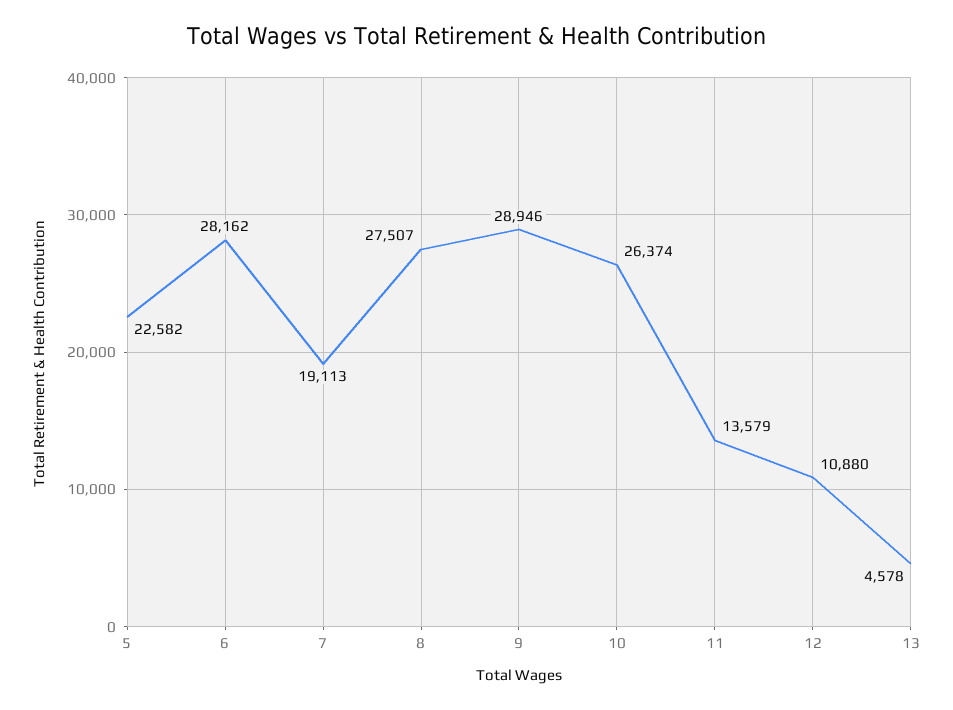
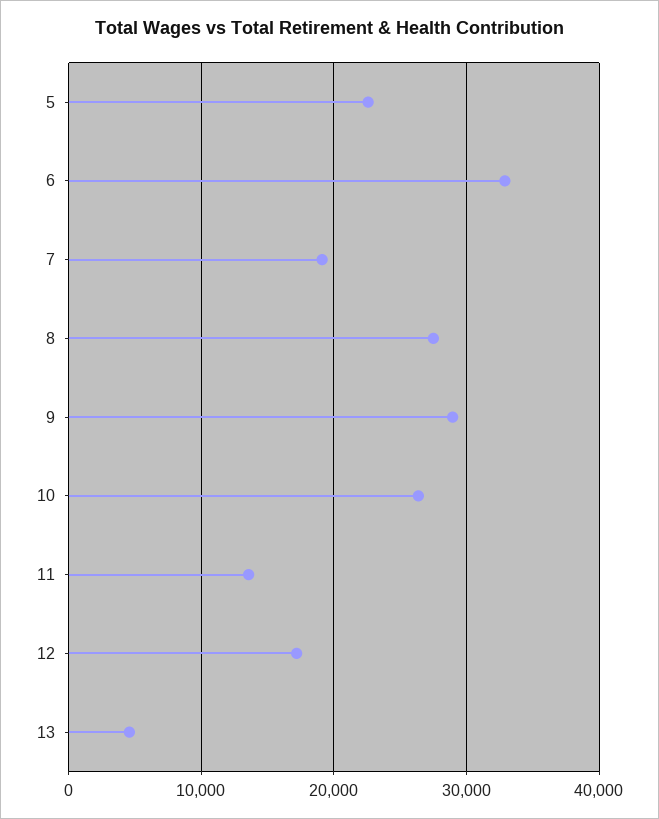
6: 28162 -> 33000
12: 10880 -> 17000

